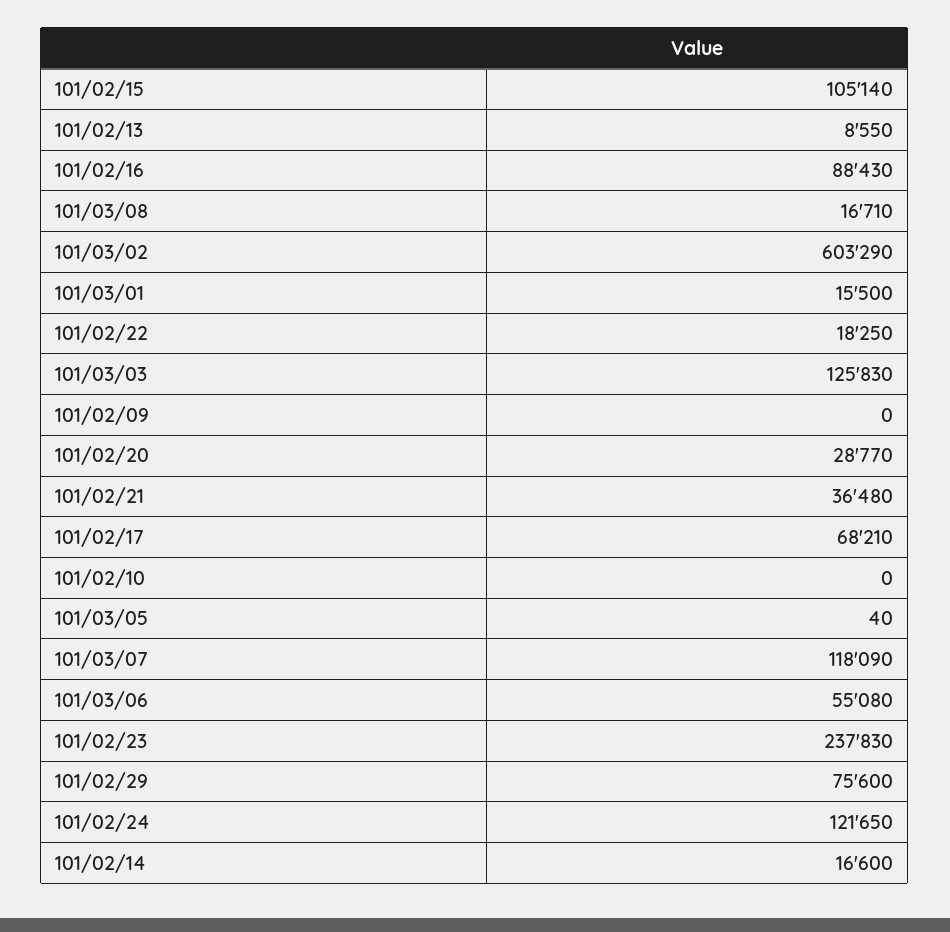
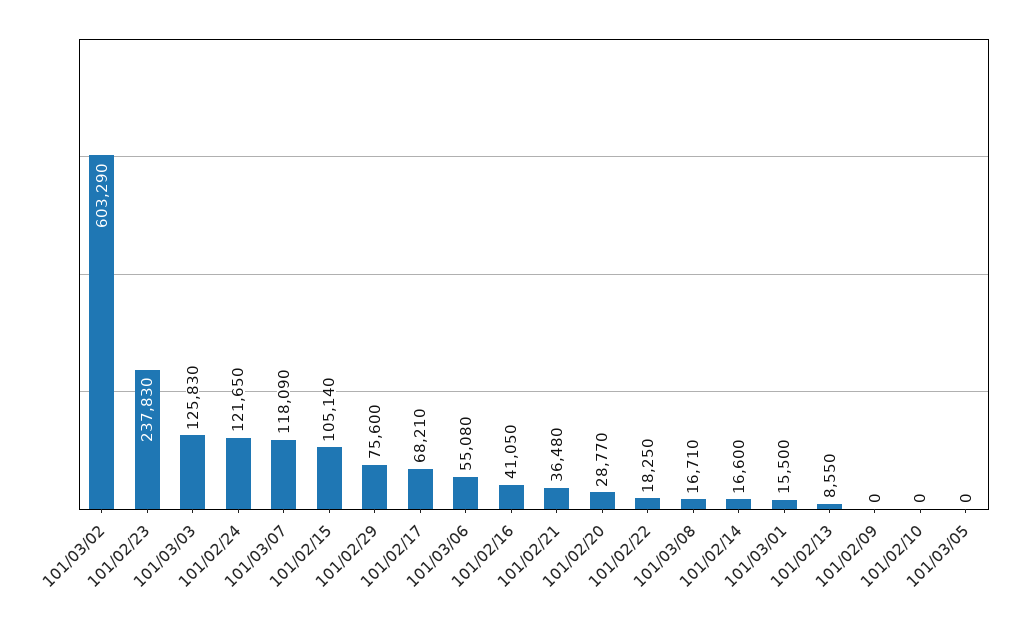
101/02/16: 88430 -> 41050
101/03/05: 40 -> 0

